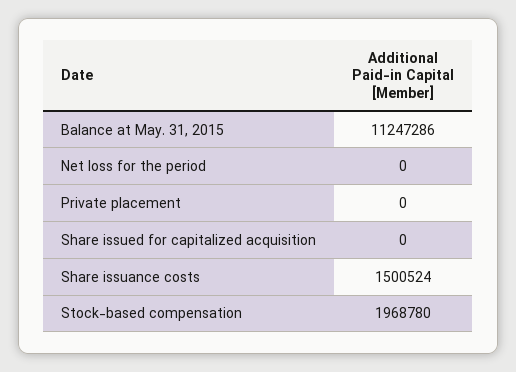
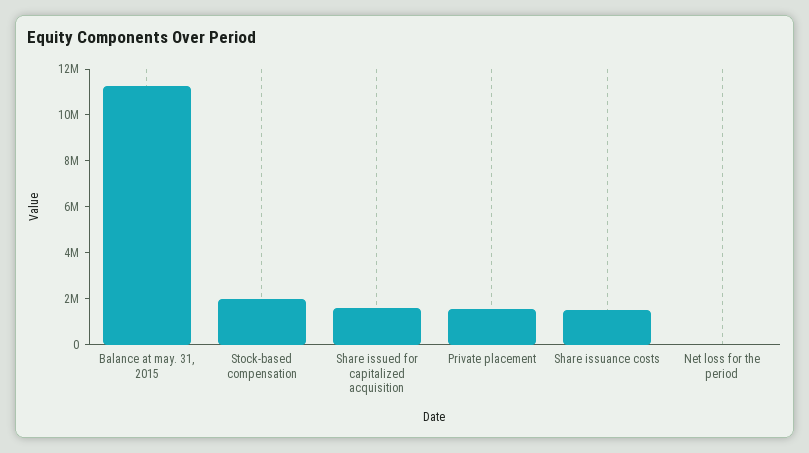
Private placement: 0 -> 1500000
Share issued for capitalized acquisition: 0 -> 1500000

